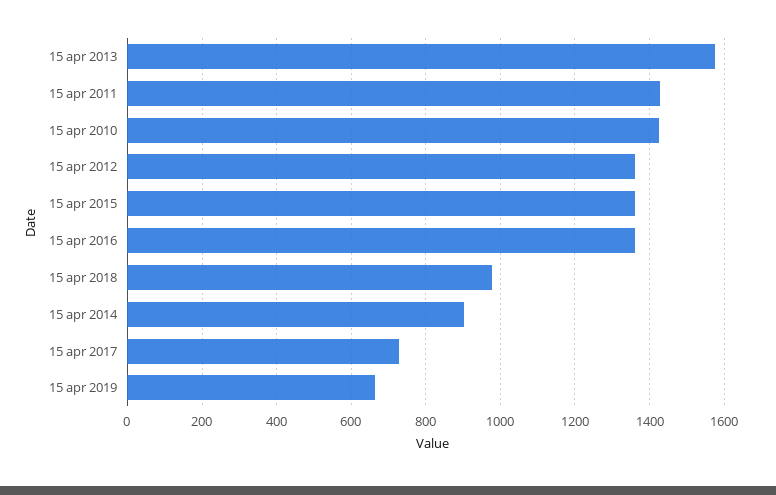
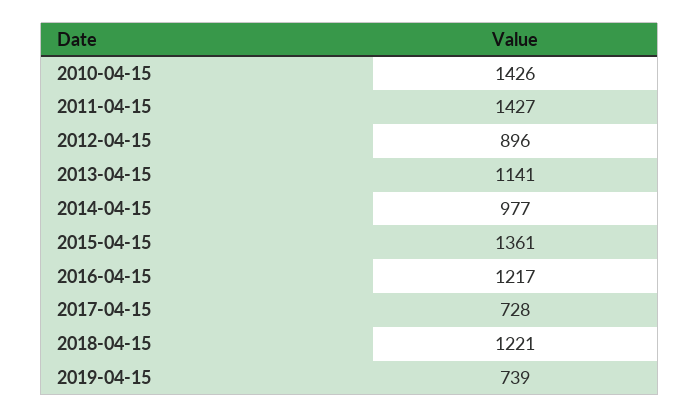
15 apr 2013: 1580 -> 1141
15 apr 2012: 1360 -> 896
15 apr 2016: 1360 -> 1217
15 apr 2018: 980 -> 1221
15 apr 2014: 900 -> 977
15 apr 2019: 660 -> 739

